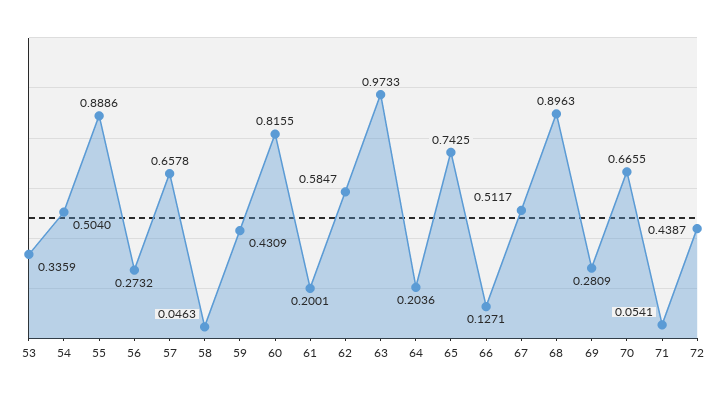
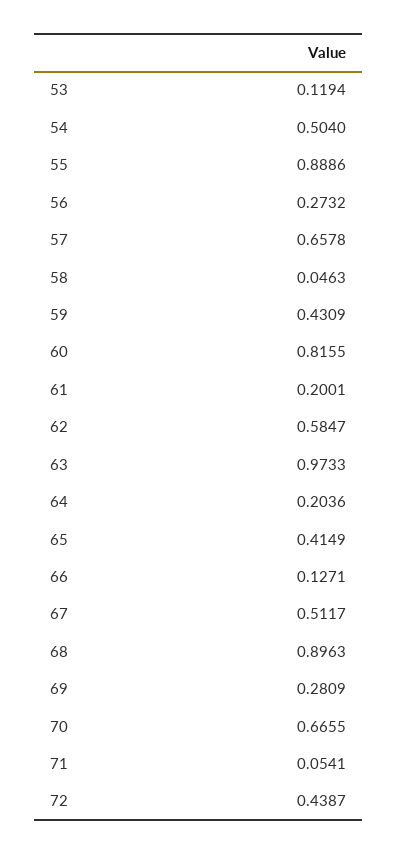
53: 0.3359 -> 0.1194
65: 0.7425 -> 0.4149

